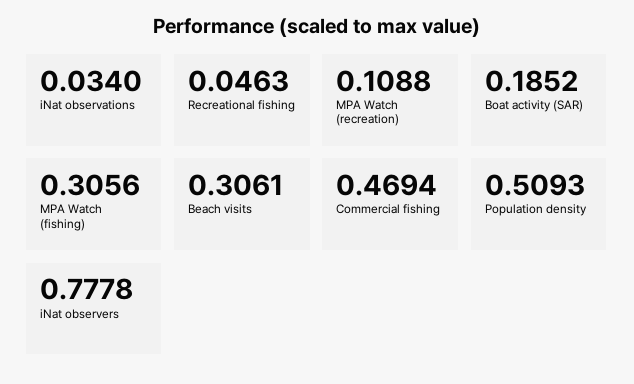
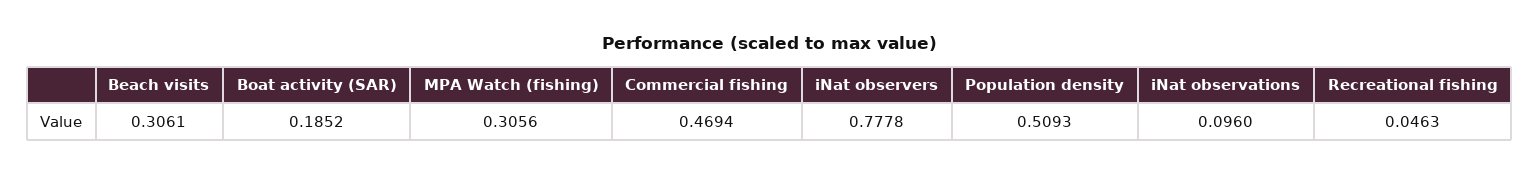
iNat observations: 0.034 -> 0.096
MPA Watch (recreation): 0.1088 -> none

